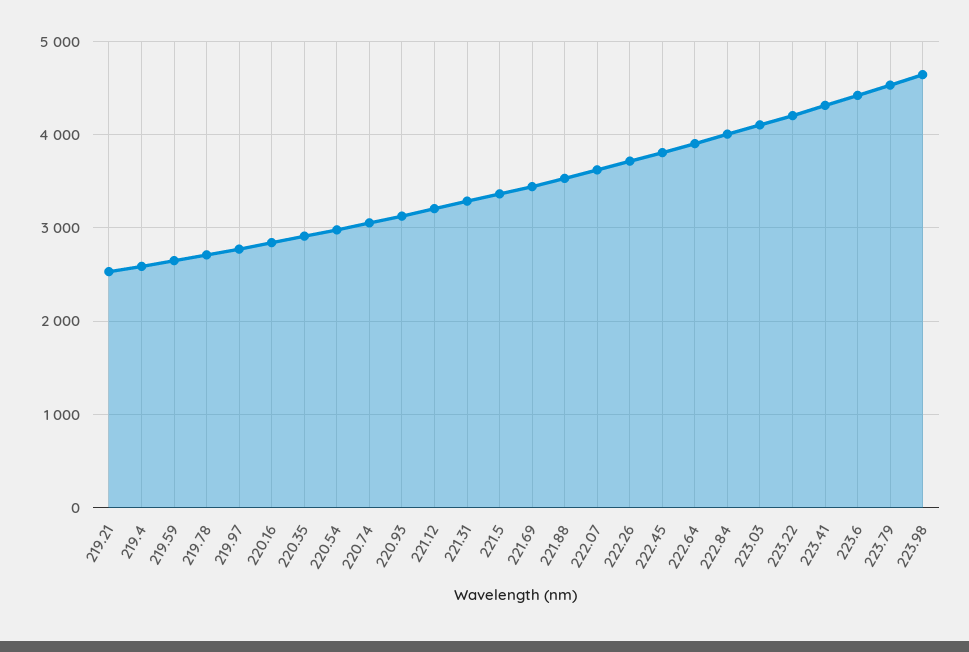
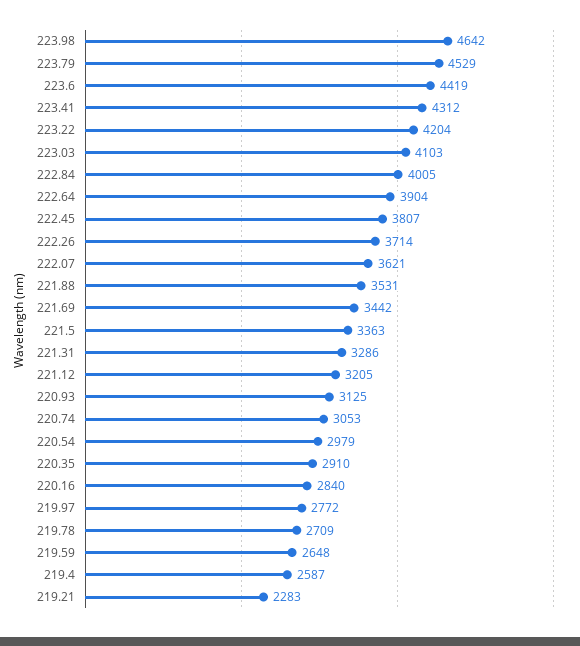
219.21: 2500 -> 2283

